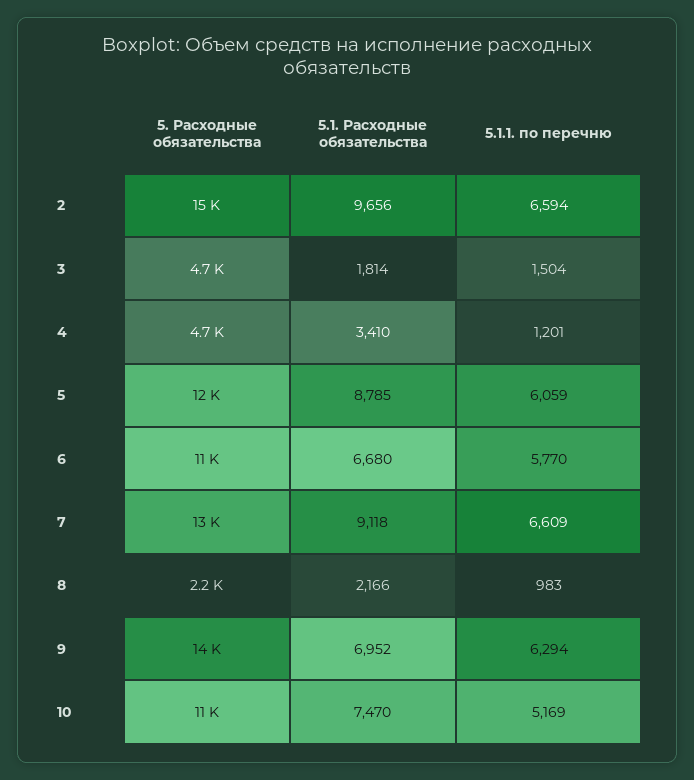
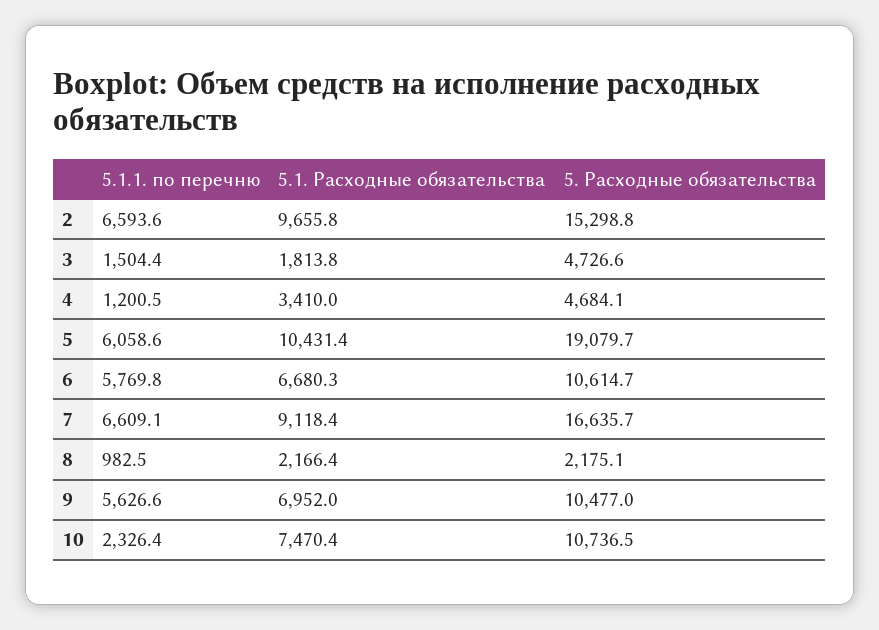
5. Расходные обязательства, 5: 12000 -> 19079.7
5.1. Расходные обязательства, 5: 8785 -> 10431.4
5. Расходные обязательства, 7: 13000 -> 16635.7
5. Расходные обязательства, 9: 14000 -> 10477
5.1.1. по перечню, 9: 6294 -> 5626.6
5.1.1. по перечню, 10: 5169 -> 2326.4

